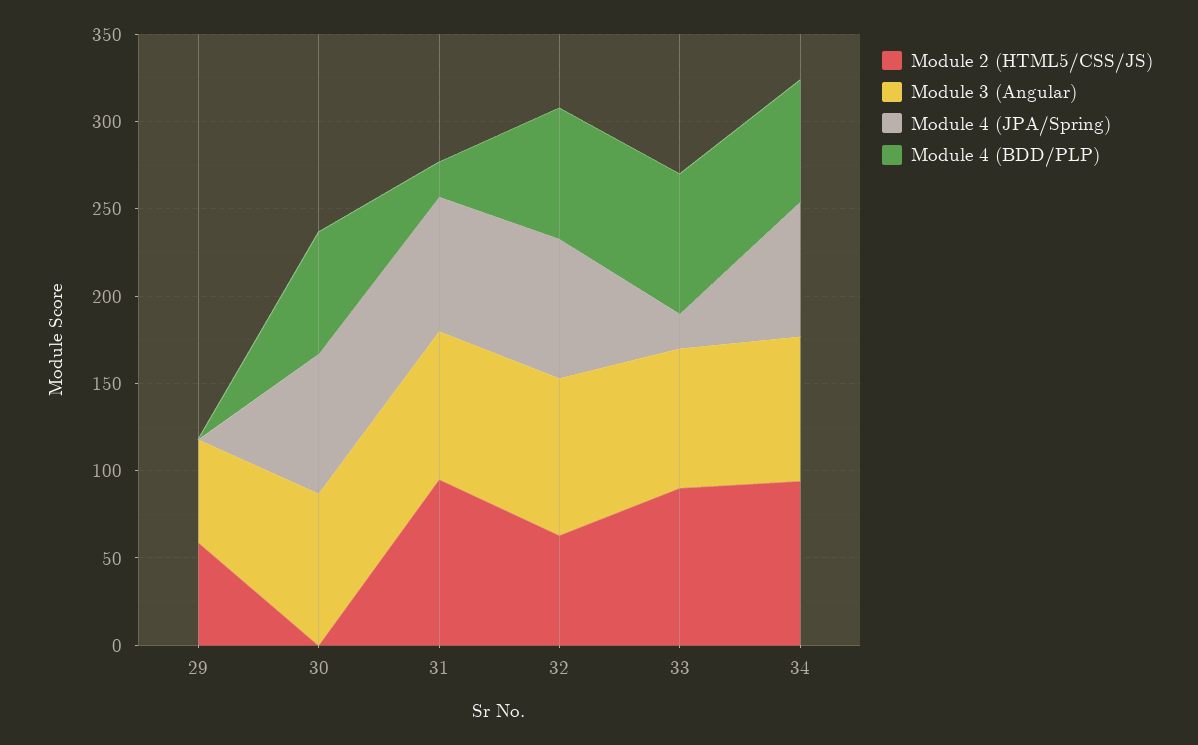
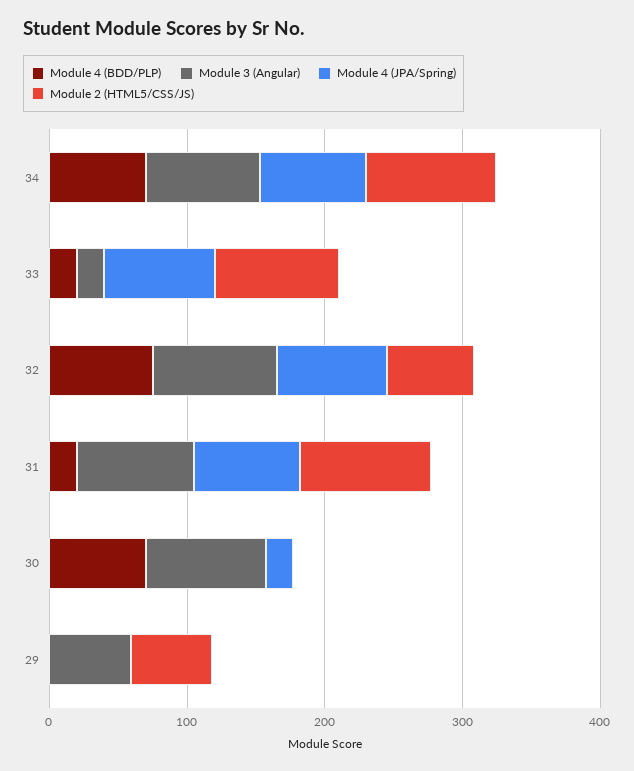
Module 4 (JPA/Spring), 30: 80 -> 20
Module 3 (Angular), 33: 80 -> 20
Module 4 (JPA/Spring), 33: 20 -> 80
Module 4 (BDD/PLP), 33: 80 -> 20

